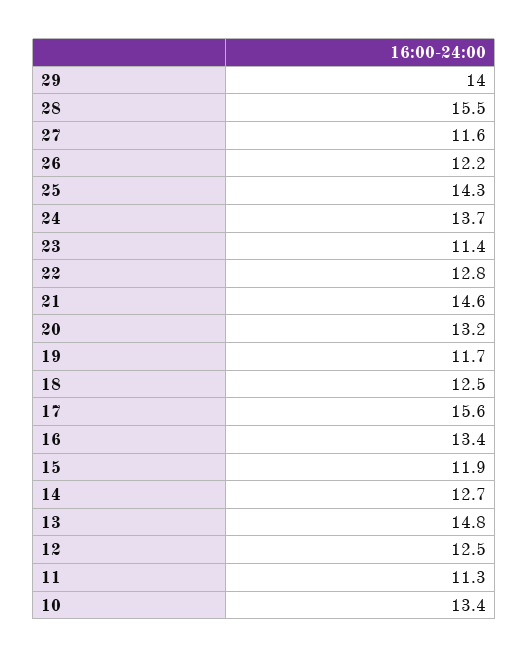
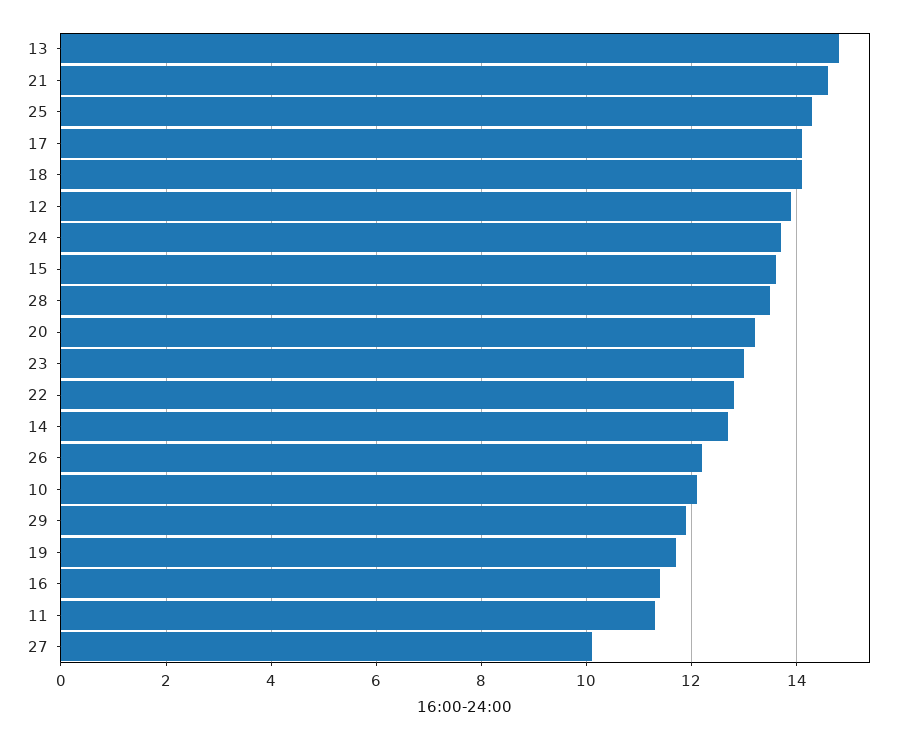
29: 14 -> 12
28: 15.5 -> 13.5
27: 11.6 -> 10
23: 11.4 -> 13
18: 12.5 -> 14
17: 15.6 -> 14
16: 13.4 -> 11.5
15: 11.9 -> 13.5
12: 12.5 -> 14
10: 13.4 -> 12

